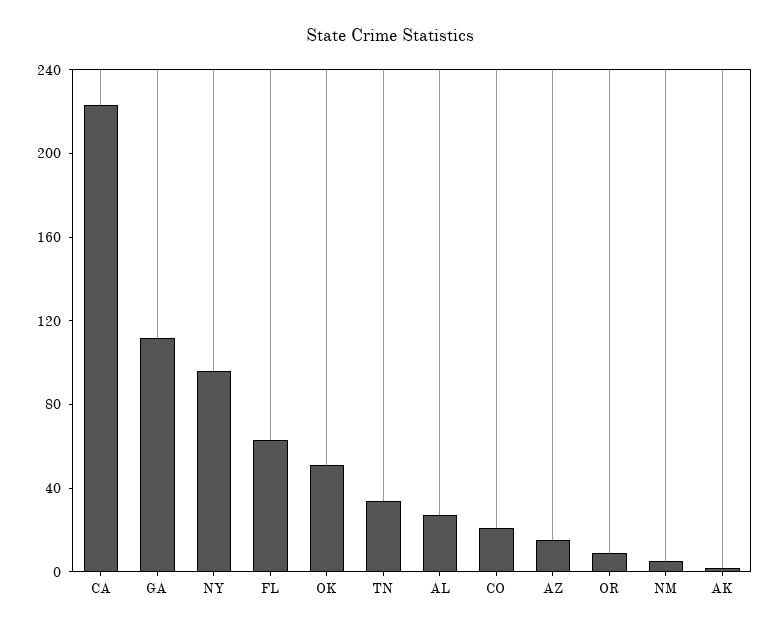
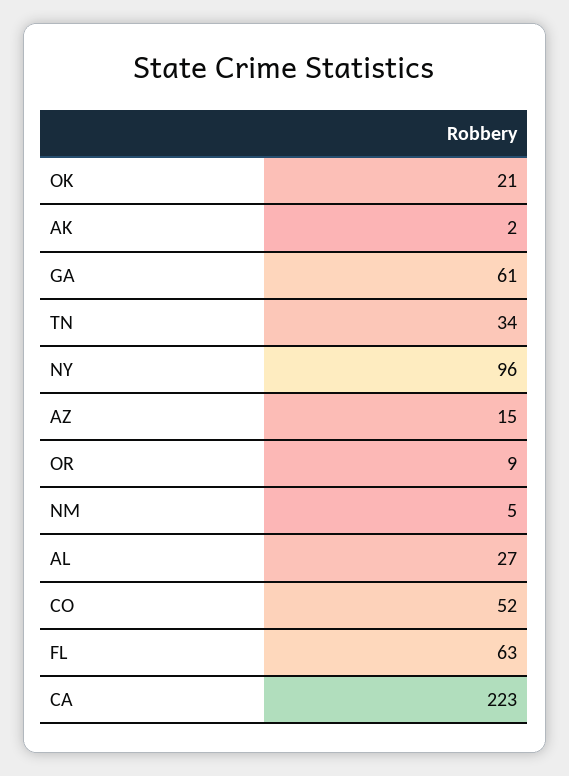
GA: 110 -> 61
OK: 50 -> 21
CO: 20 -> 52

